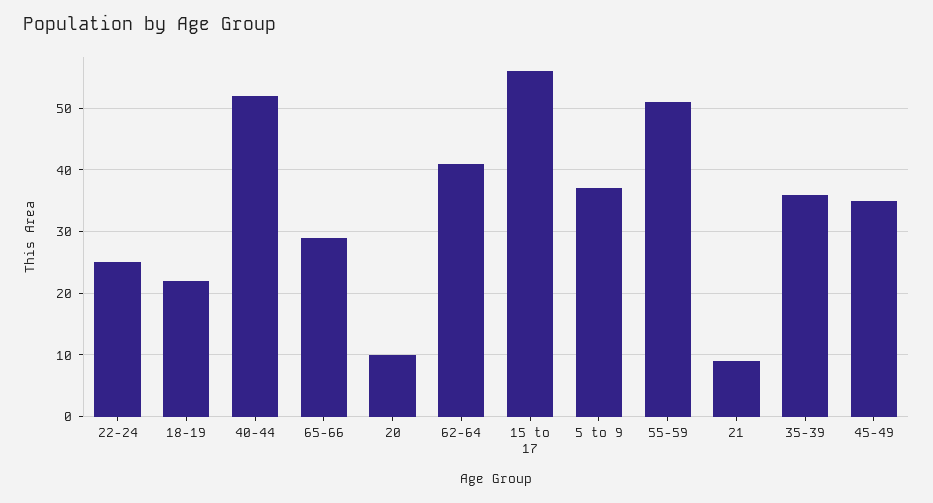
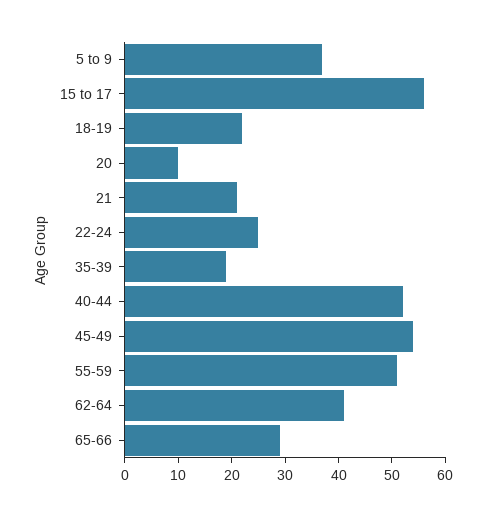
21: 9 -> 20
35-39: 36 -> 20
45-49: 35 -> 55

